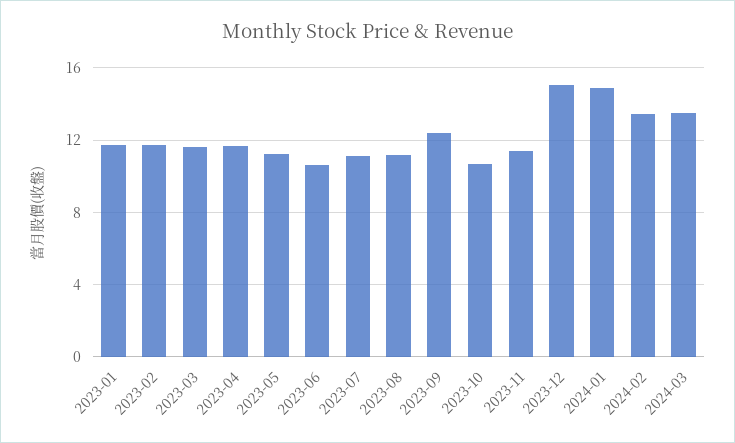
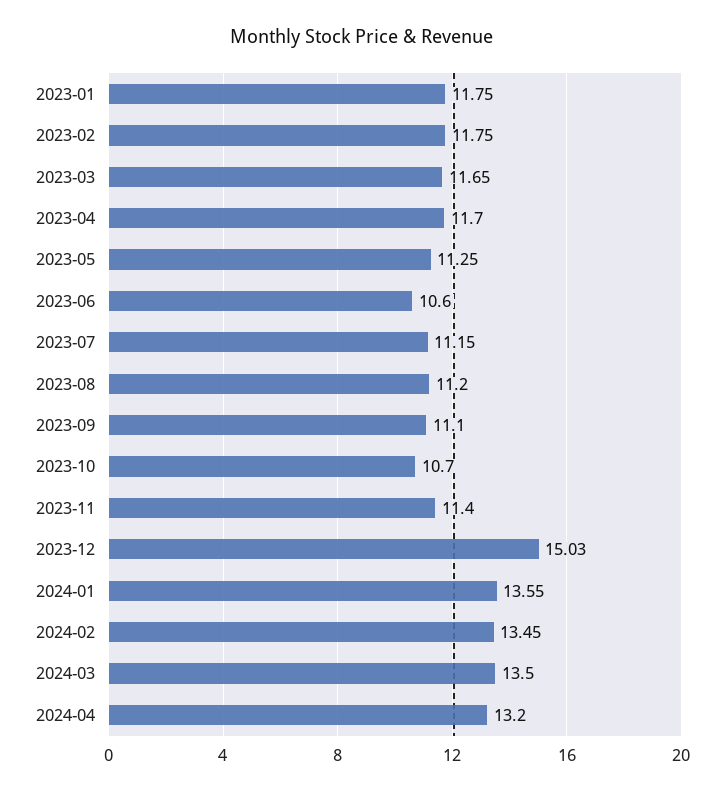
2023-09: 12.5 -> 11.1
2024-01: 15 -> 13.55
2024-04: none -> 13.2

